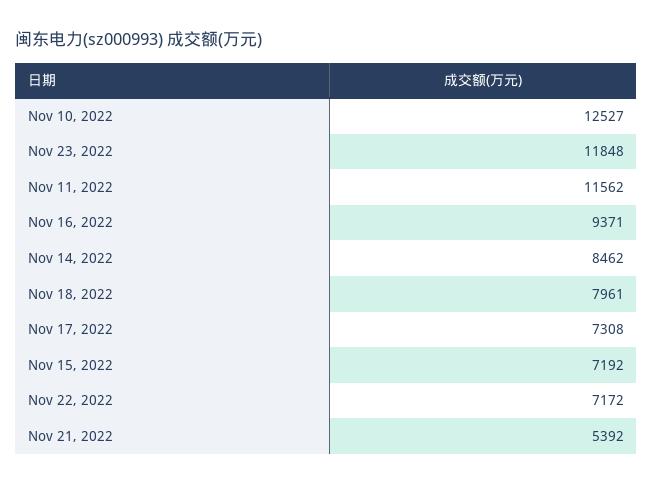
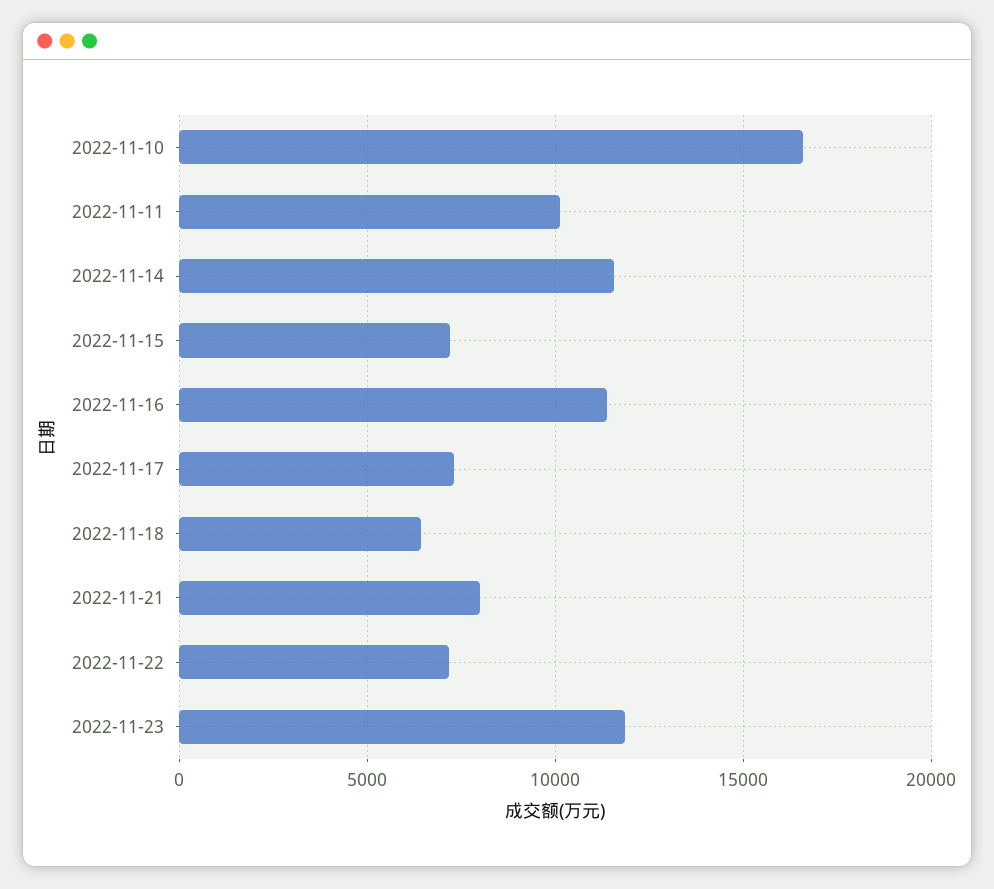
Nov 10, 2022: 12527 -> 16500
Nov 11, 2022: 11562 -> 10000
Nov 16, 2022: 9371 -> 11500
Nov 14, 2022: 8462 -> 11500
Nov 18, 2022: 7961 -> 6500
Nov 21, 2022: 5392 -> 8000

